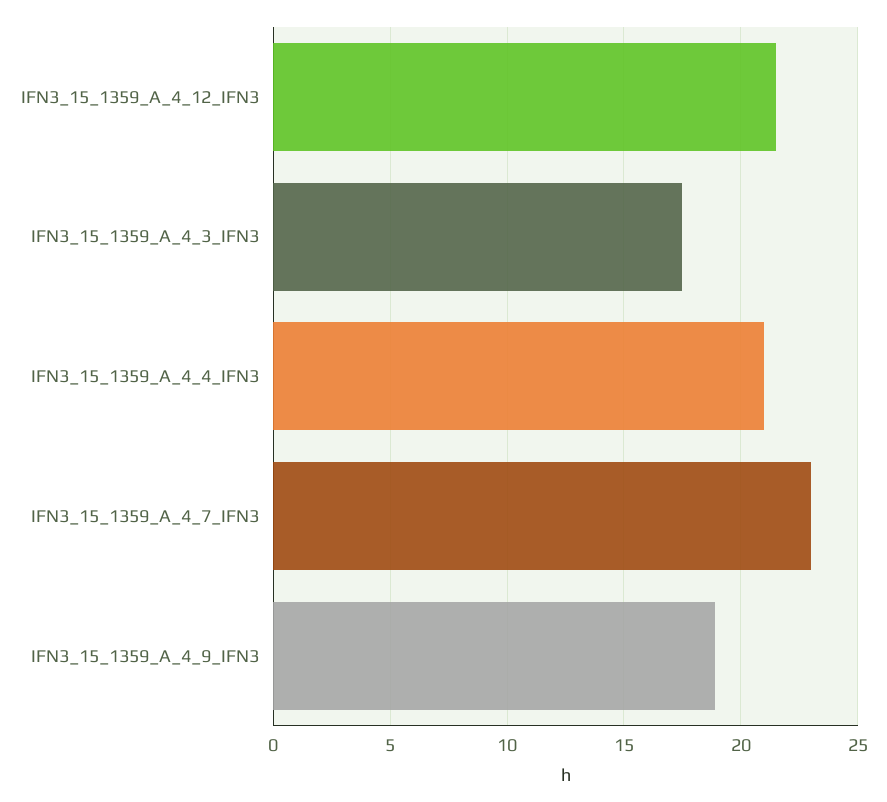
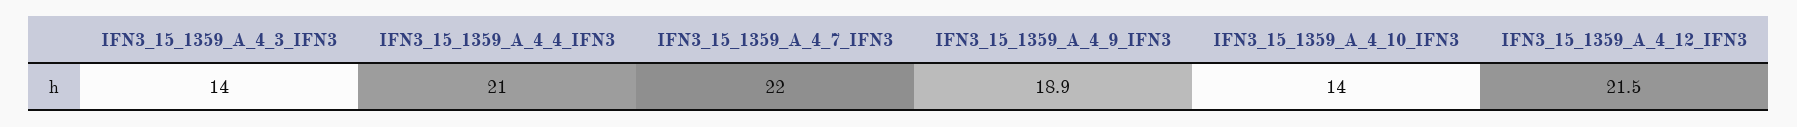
IFN3_15_1359_A_4_3_IFN3: 17.5 -> 14
IFN3_15_1359_A_4_7_IFN3: 23 -> 22
IFN3_15_1359_A_4_10_IFN3: none -> 14

